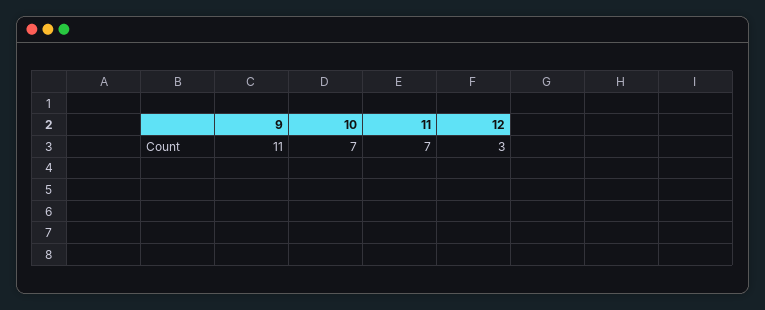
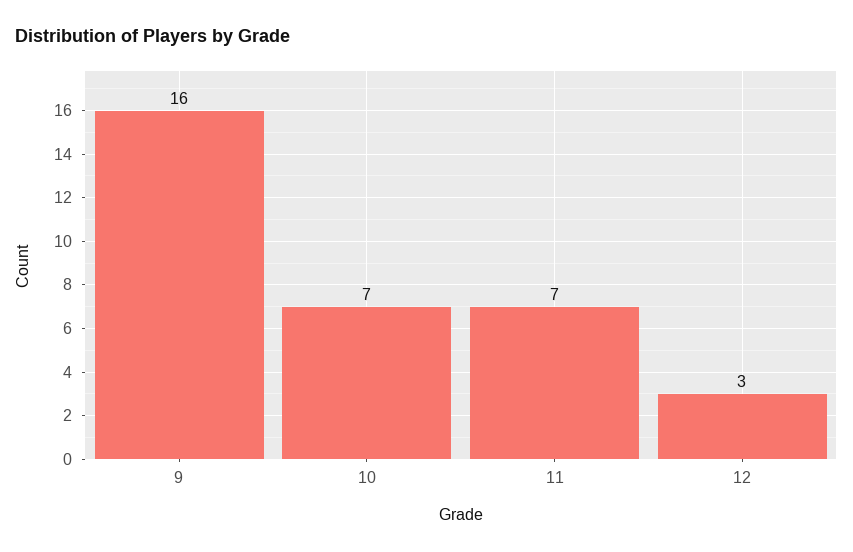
9: 11 -> 16

